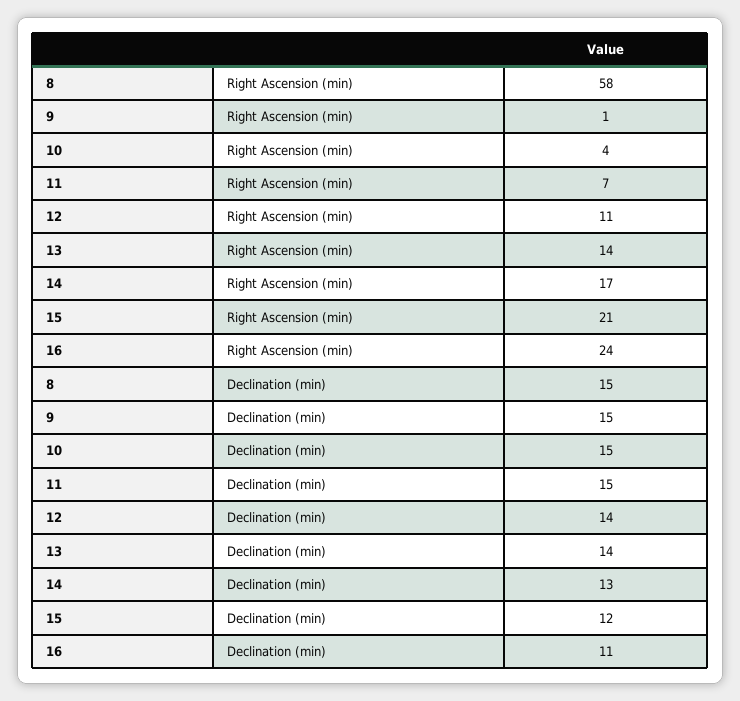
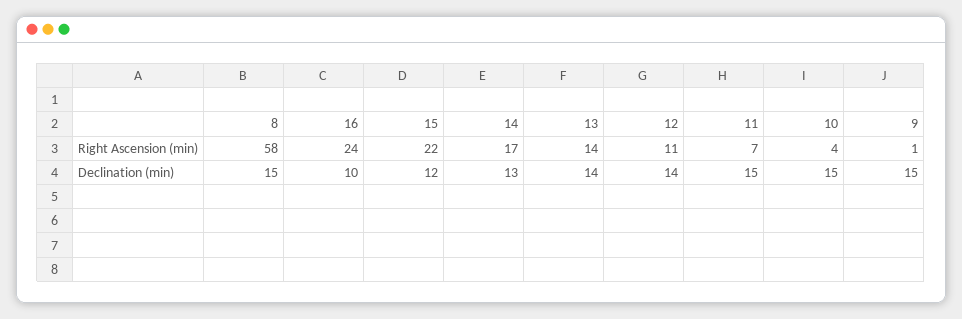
15, Right Ascension (min): 21 -> 22
16, Declination (min): 11 -> 10

